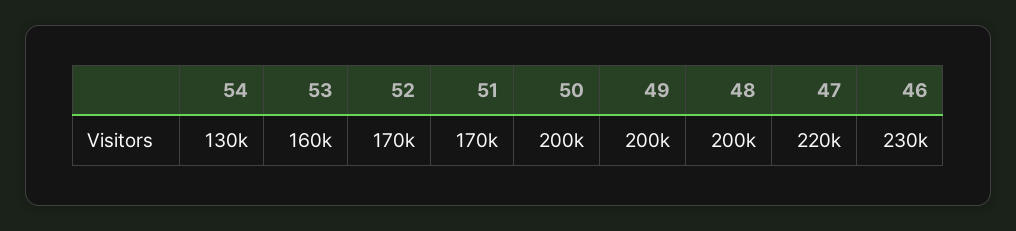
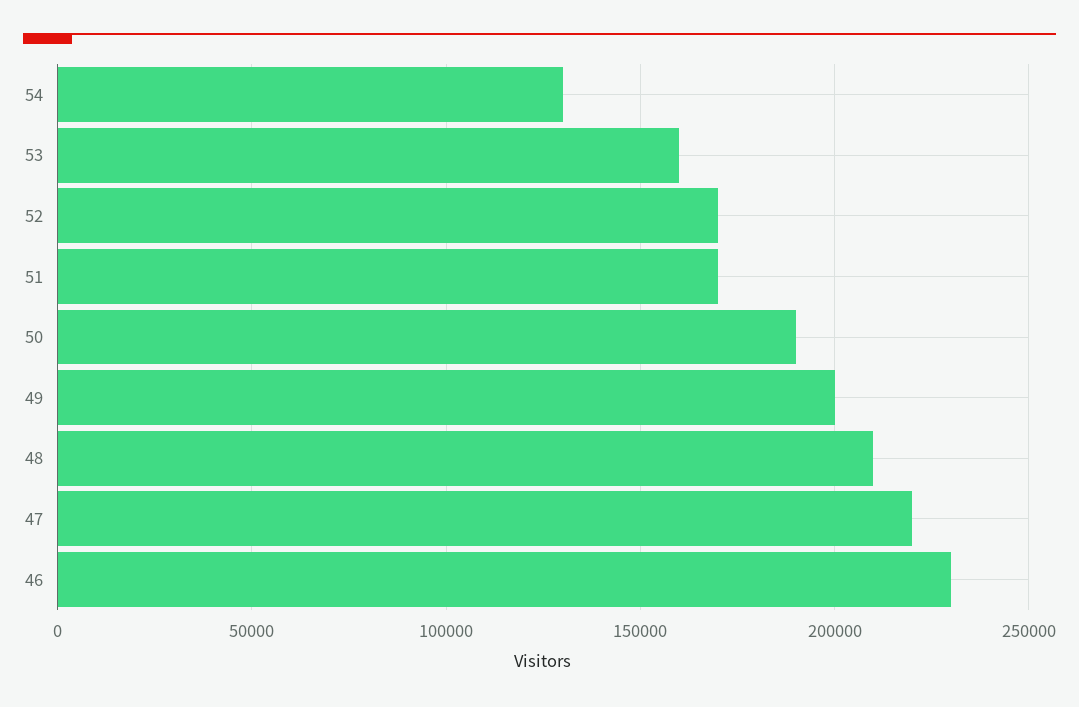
50: 200000 -> 190000
48: 200000 -> 210000

